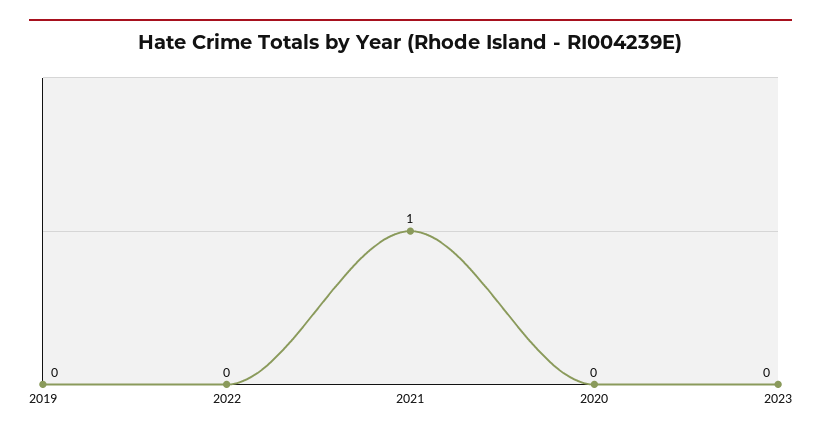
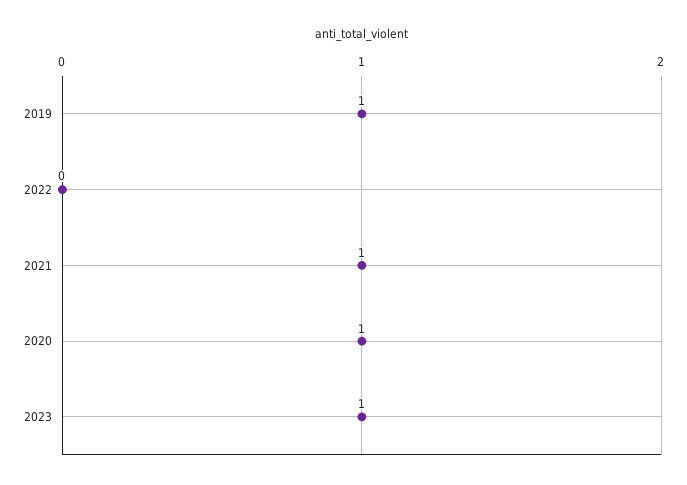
2019: 0 -> 1
2020: 0 -> 1
2023: 0 -> 1

